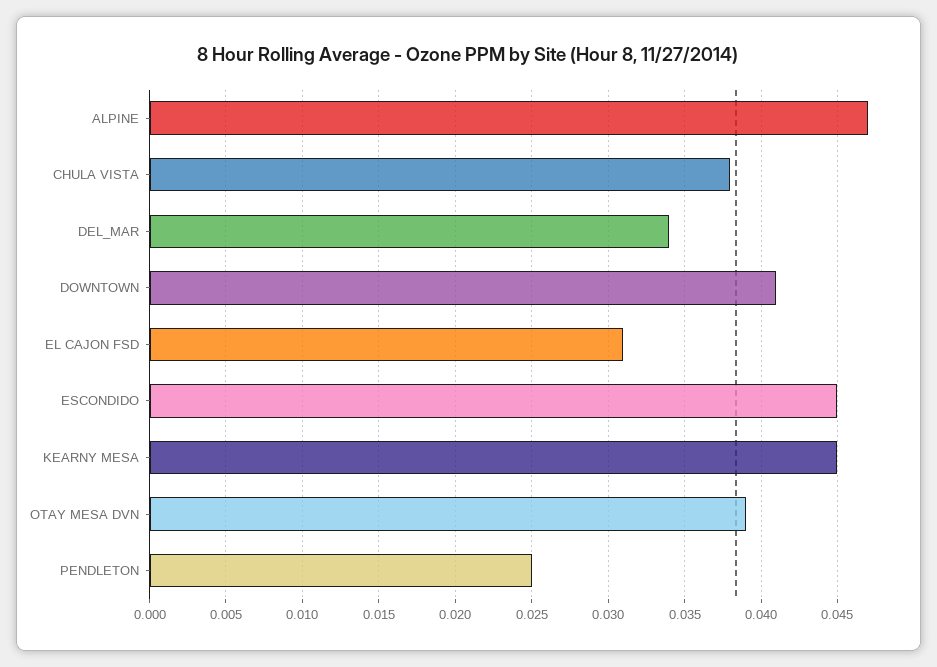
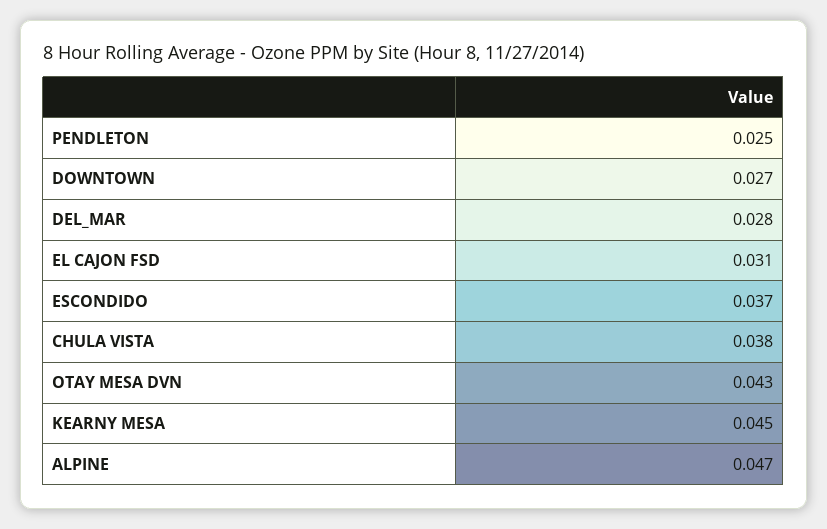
DEL_MAR: 0.034 -> 0.028
DOWNTOWN: 0.041 -> 0.027
ESCONDIDO: 0.045 -> 0.037
OTAY MESA DVN: 0.039 -> 0.043

